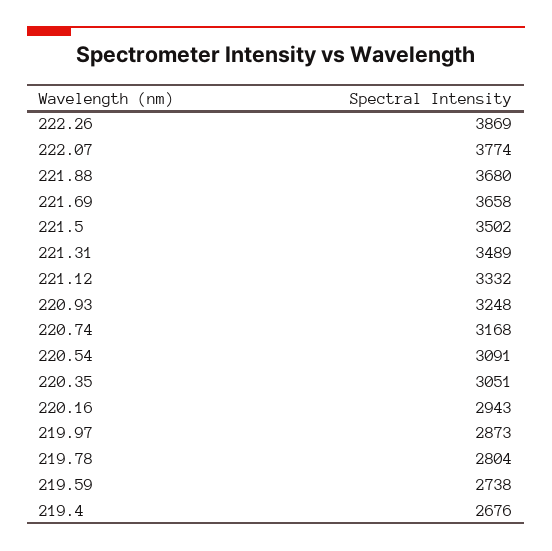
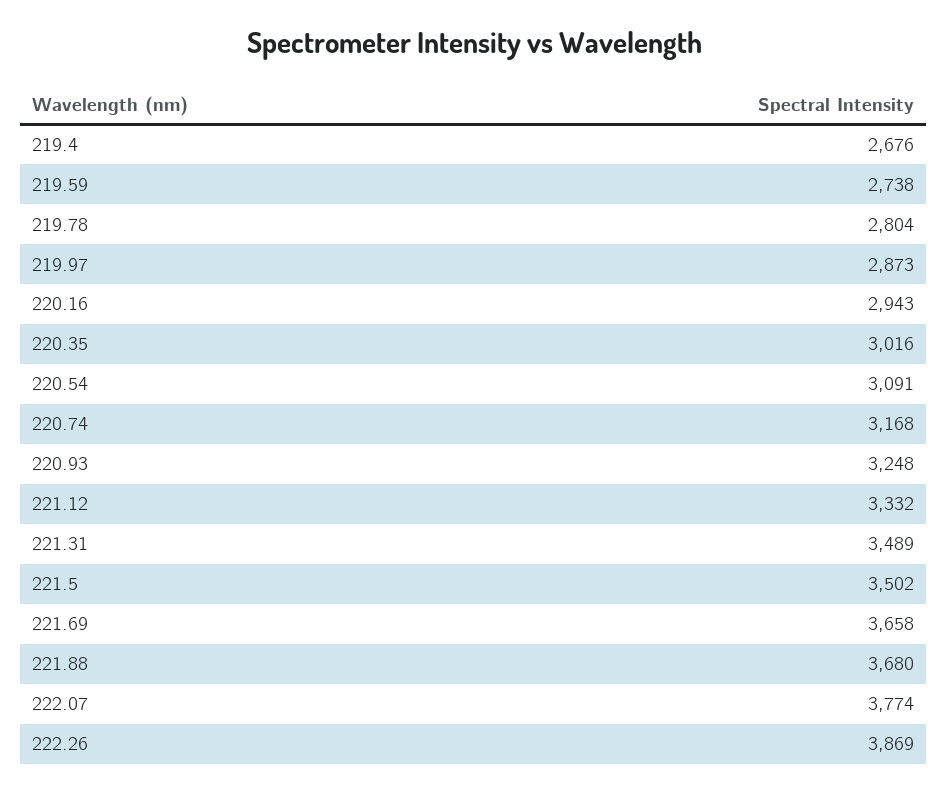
220.35: 3051 -> 3016

